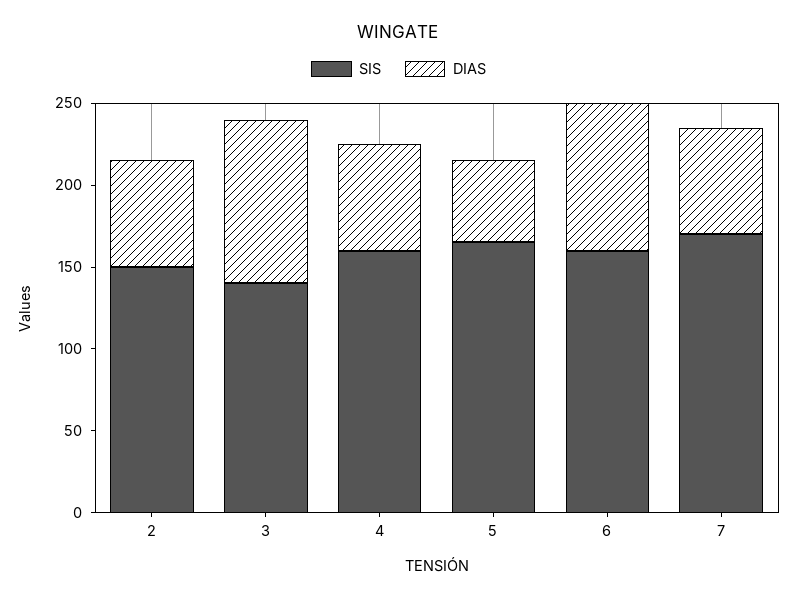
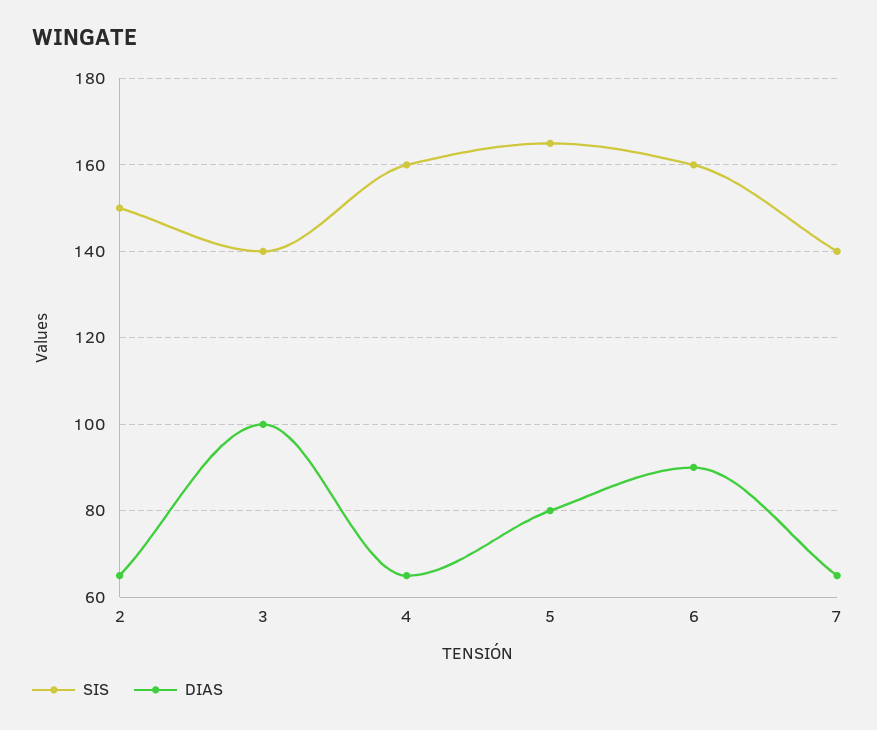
DIAS, 5: 50 -> 80
SIS, 7: 170 -> 140

